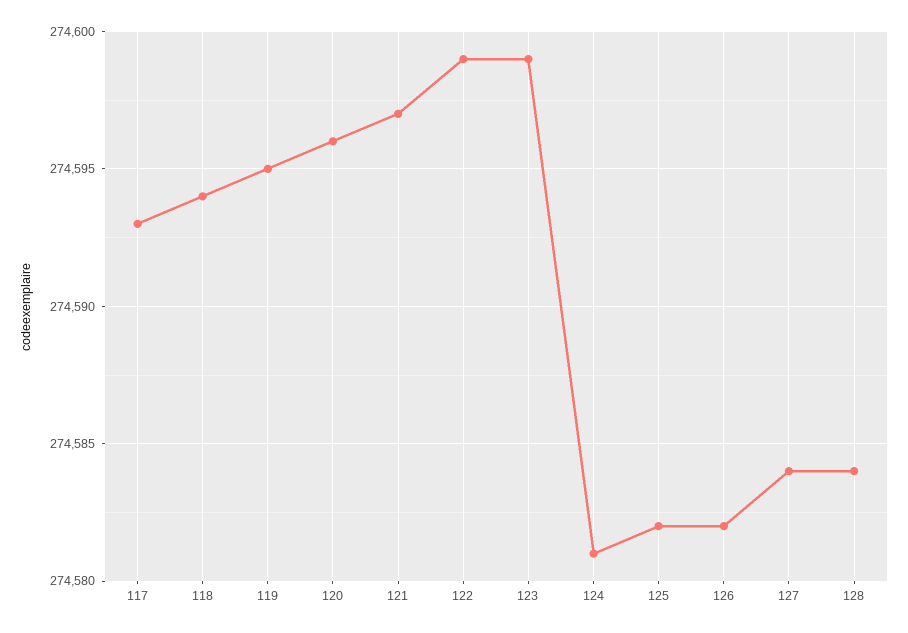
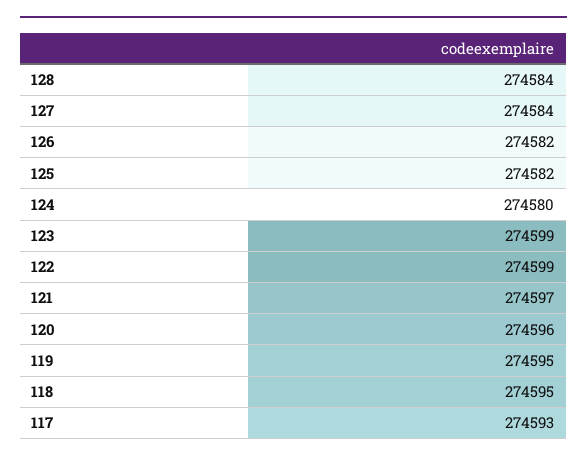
118: 274594 -> 274595
124: 274581 -> 274580

